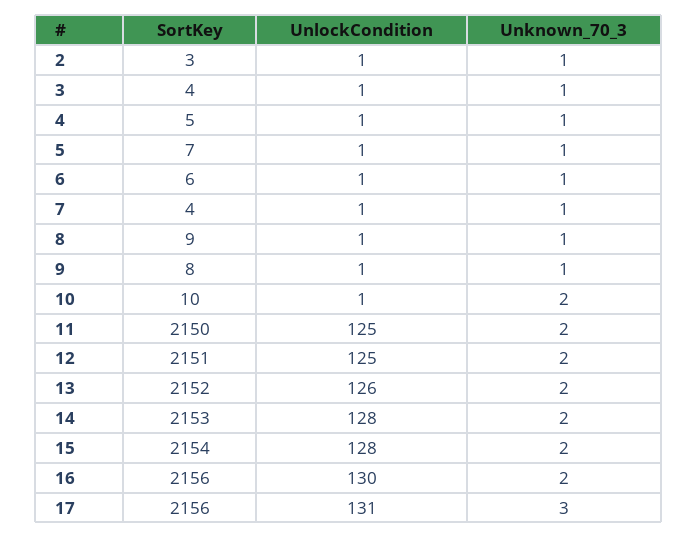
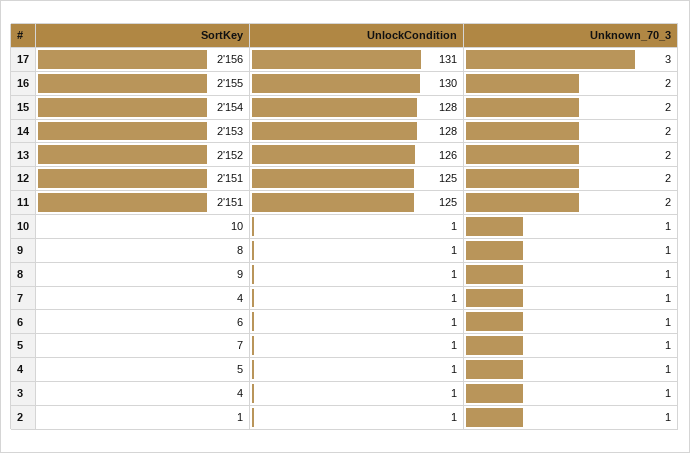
SortKey, 2: 3 -> 1
Unknown_70_3, 10: 2 -> 1
SortKey, 11: 2150 -> 2151
SortKey, 16: 2156 -> 2155

